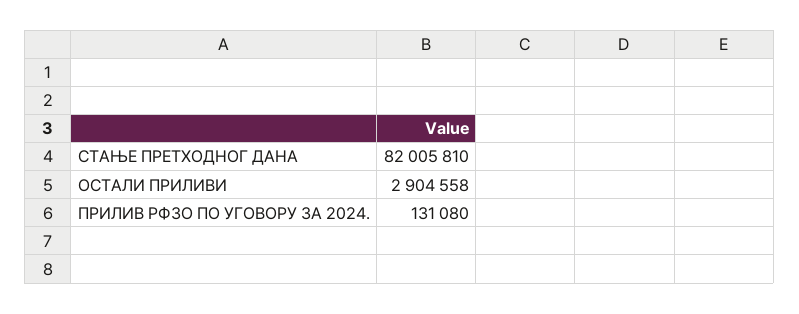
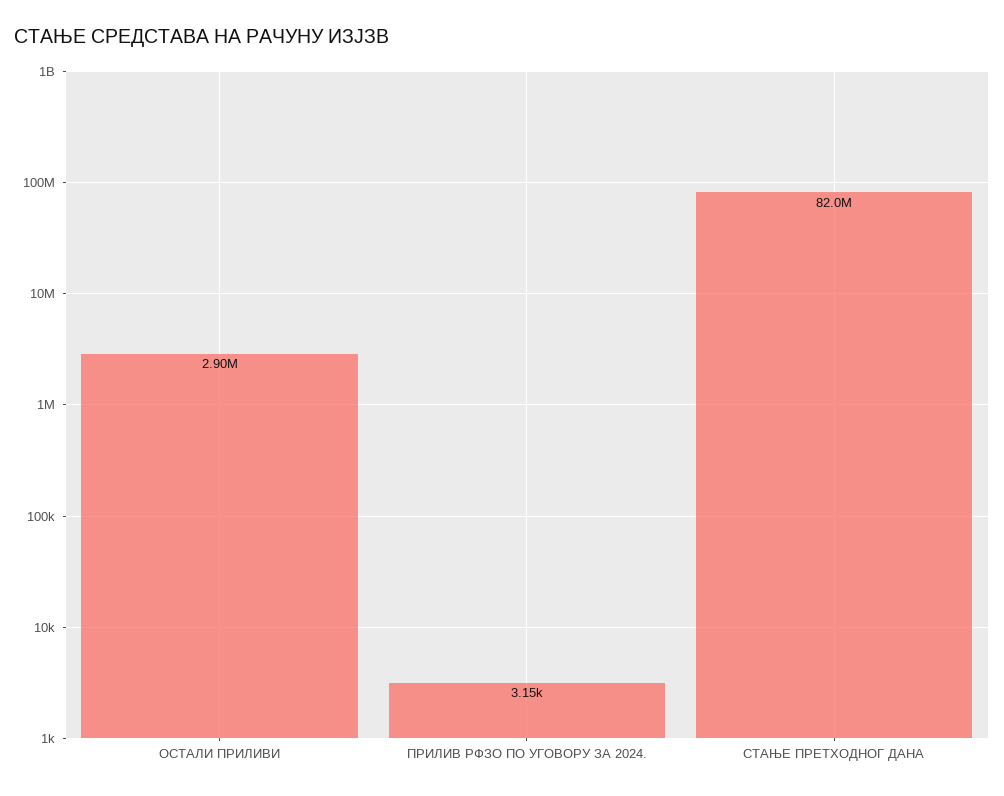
ПРИЛИВ РФЗО ПО УГОВОРУ ЗА 2024.: 131080 -> 3150

